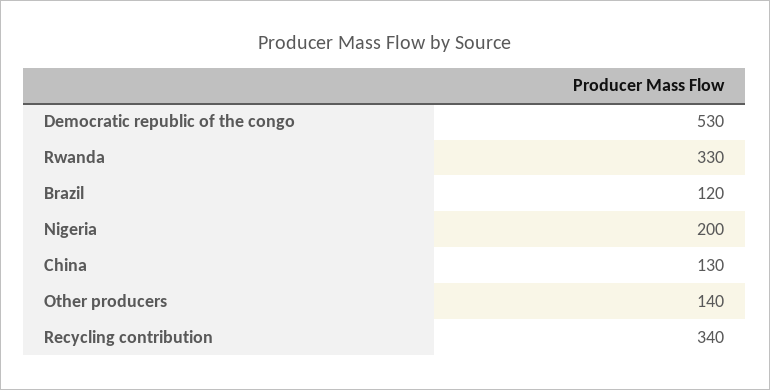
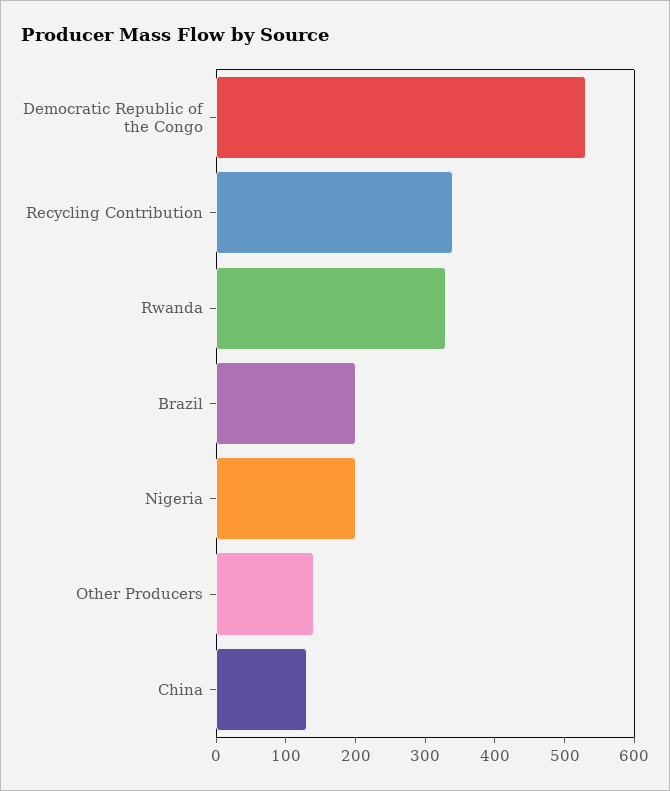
Brazil: 120 -> 200

